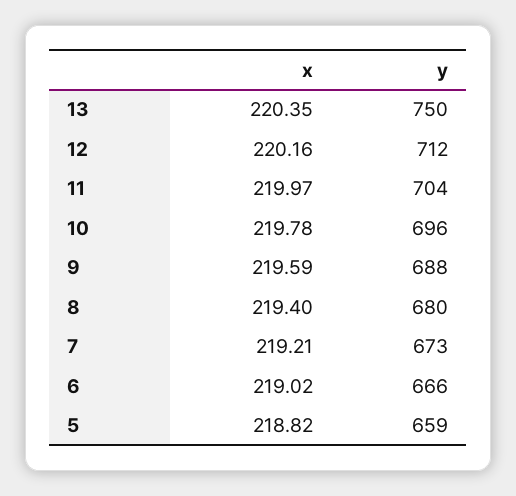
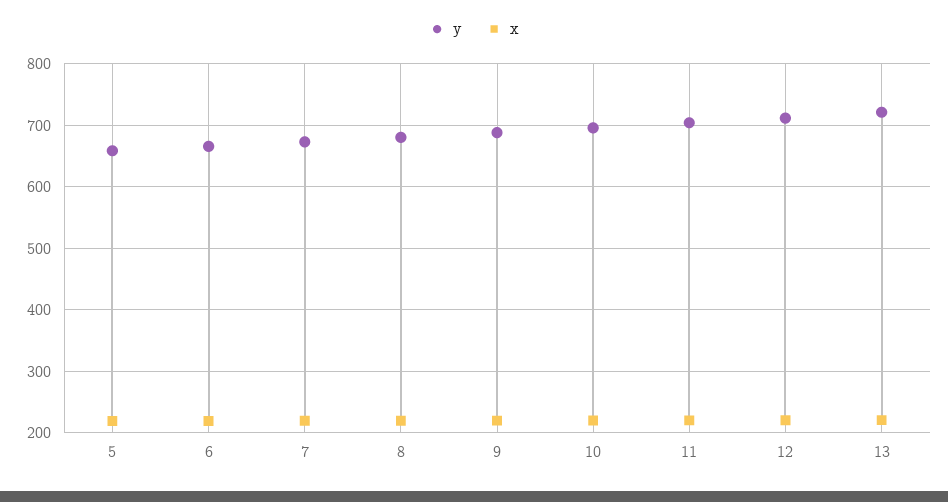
y, 13: 750 -> 720

